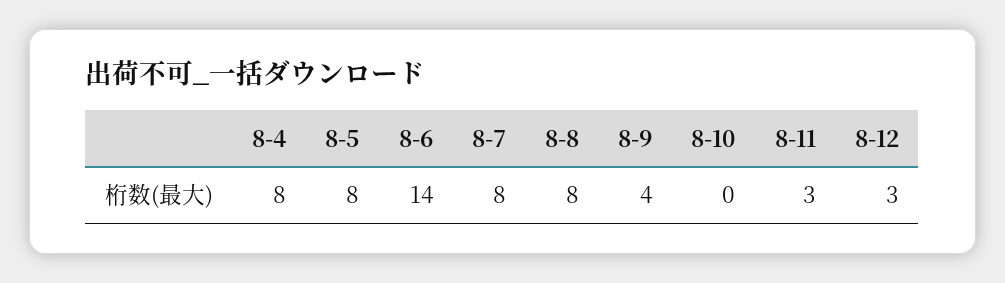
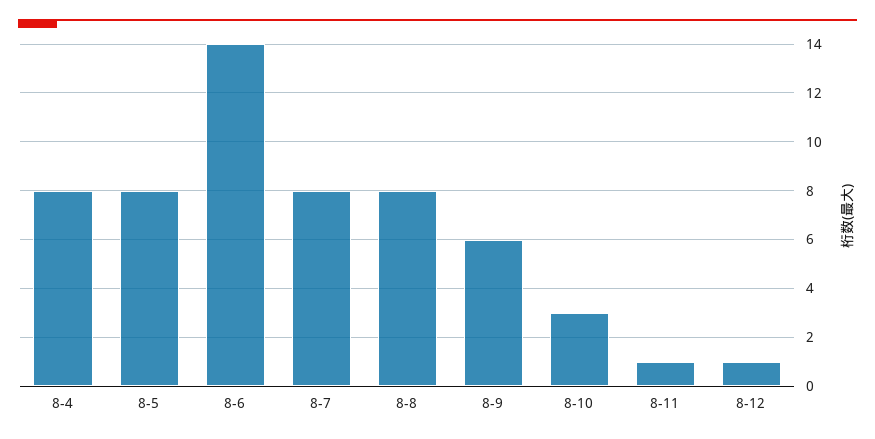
8-9: 4 -> 6
8-10: 0 -> 3
8-11: 3 -> 1
8-12: 3 -> 1

